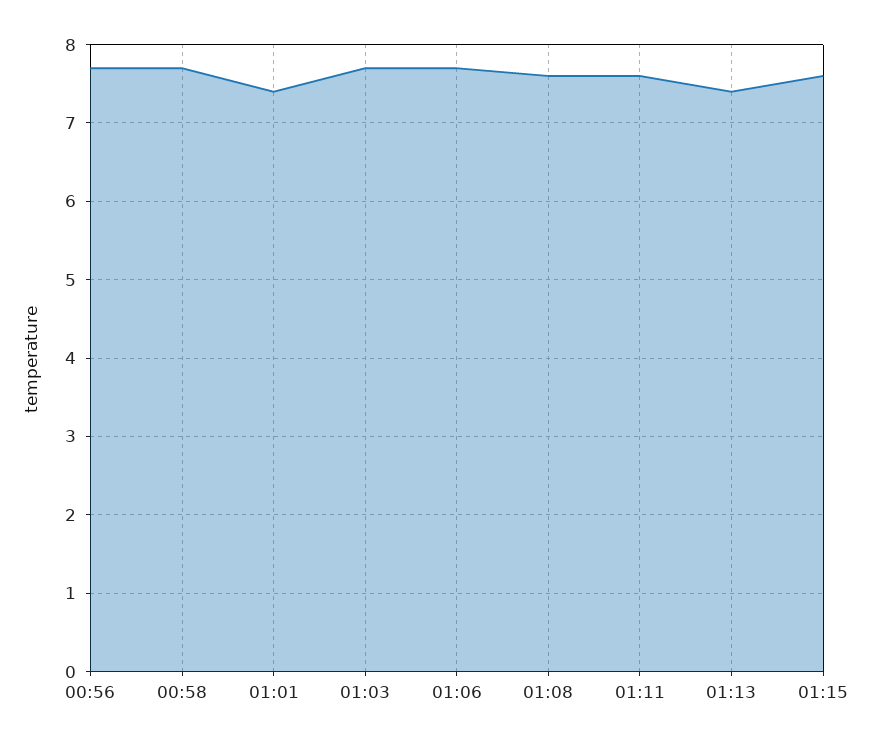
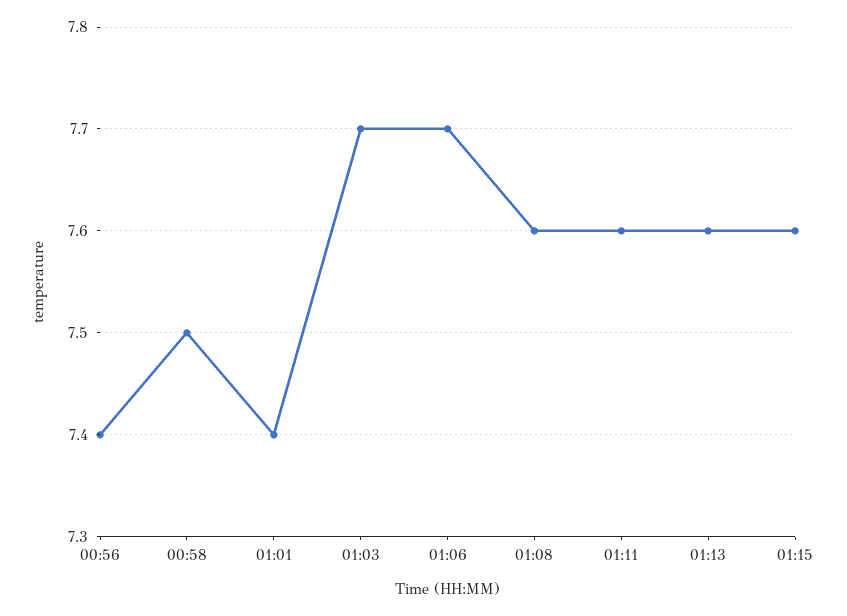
00:56: 7.7 -> 7.4
00:58: 7.7 -> 7.5
01:13: 7.4 -> 7.6

